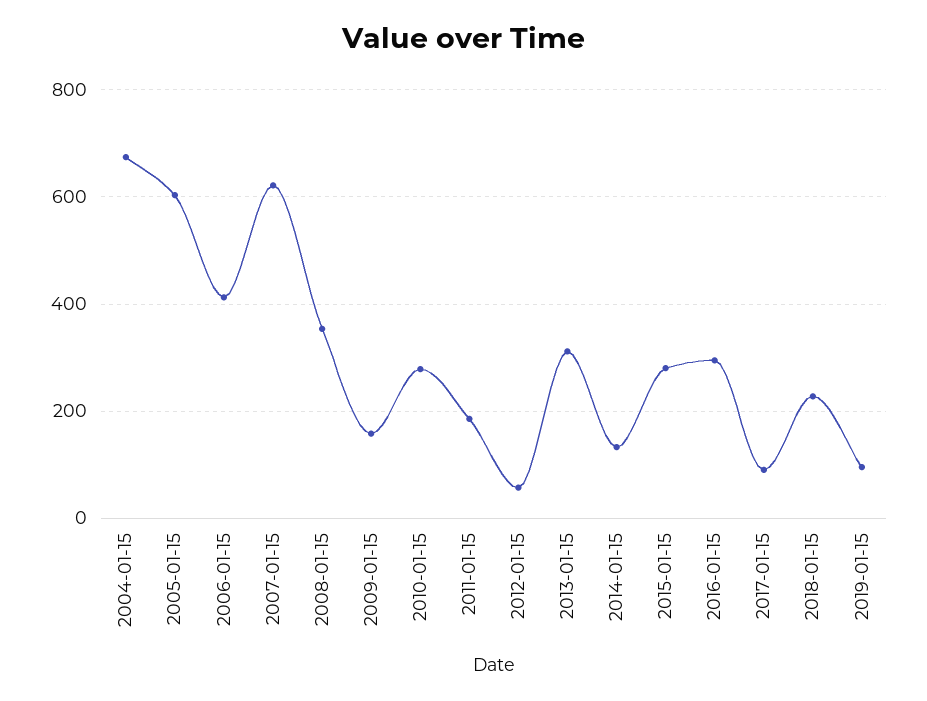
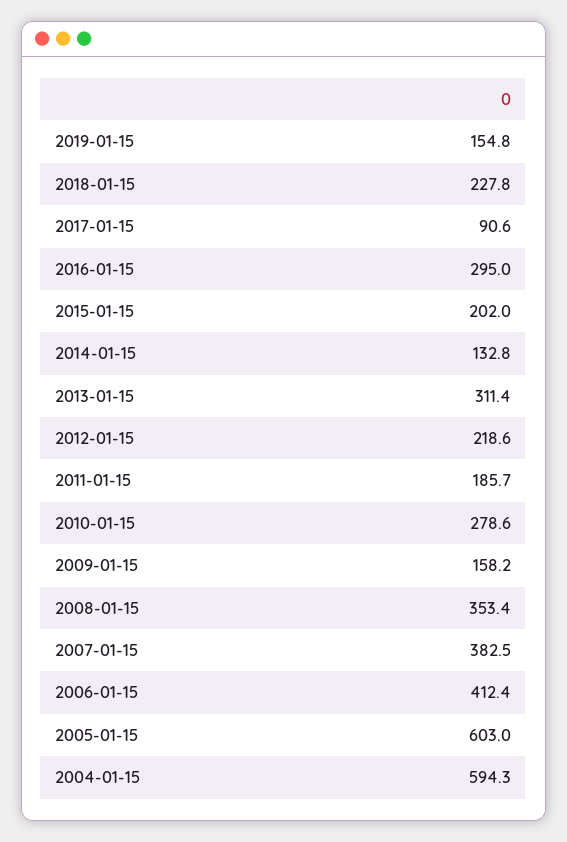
2004-01-15: 680 -> 594.3
2007-01-15: 620 -> 382.5
2012-01-15: 60 -> 218.6
2015-01-15: 280 -> 202
2019-01-15: 100 -> 154.8

